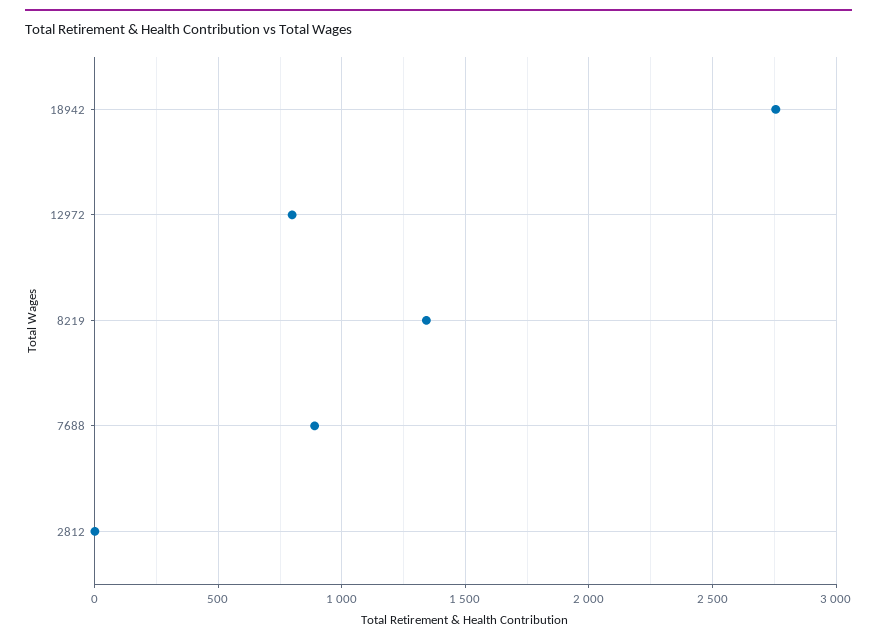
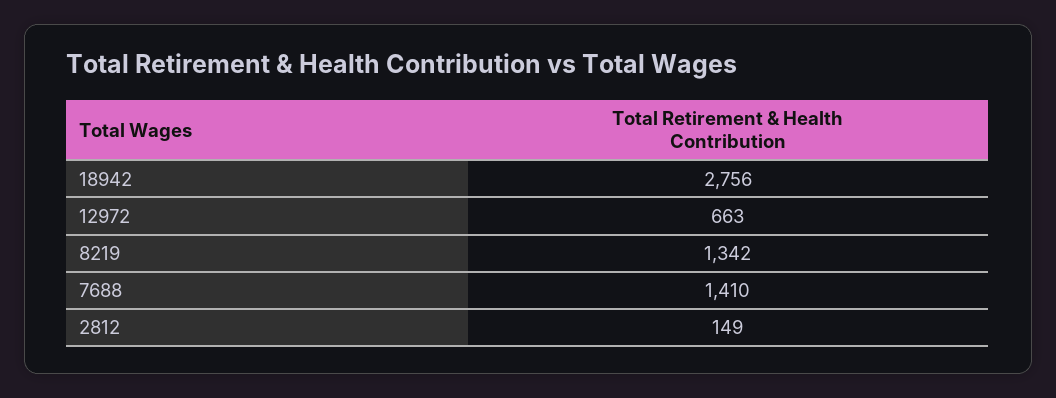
12972: 800 -> 663
7688: 900 -> 1410
2812: 0 -> 149

